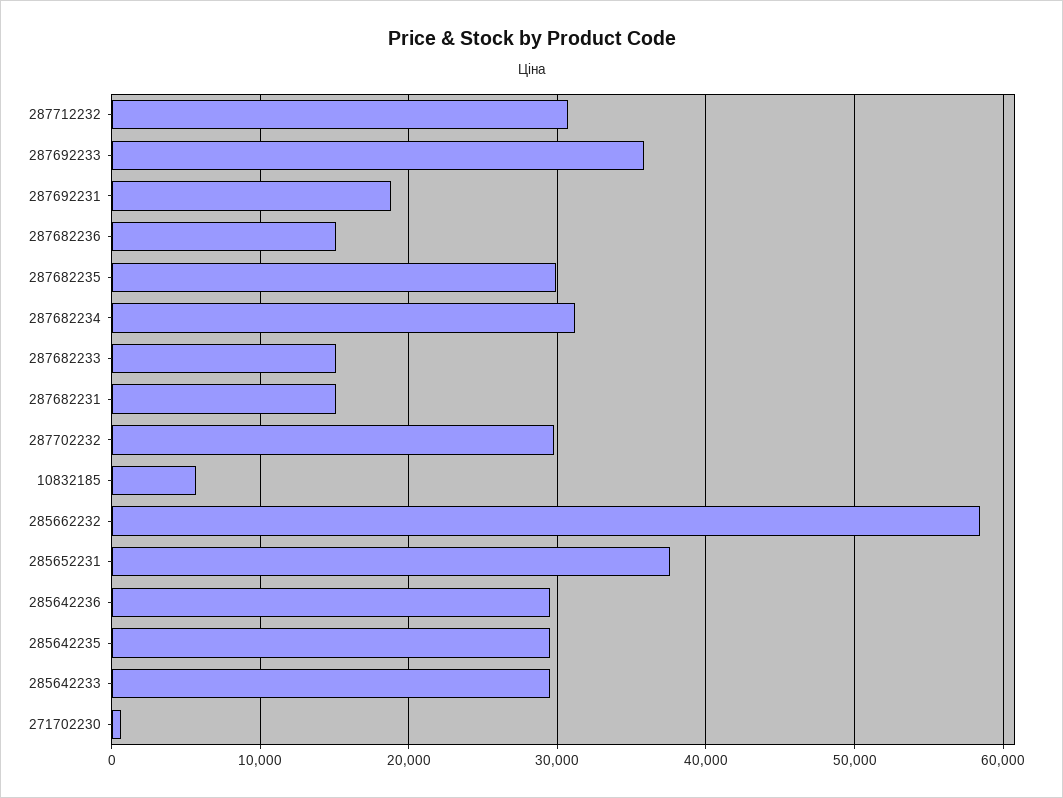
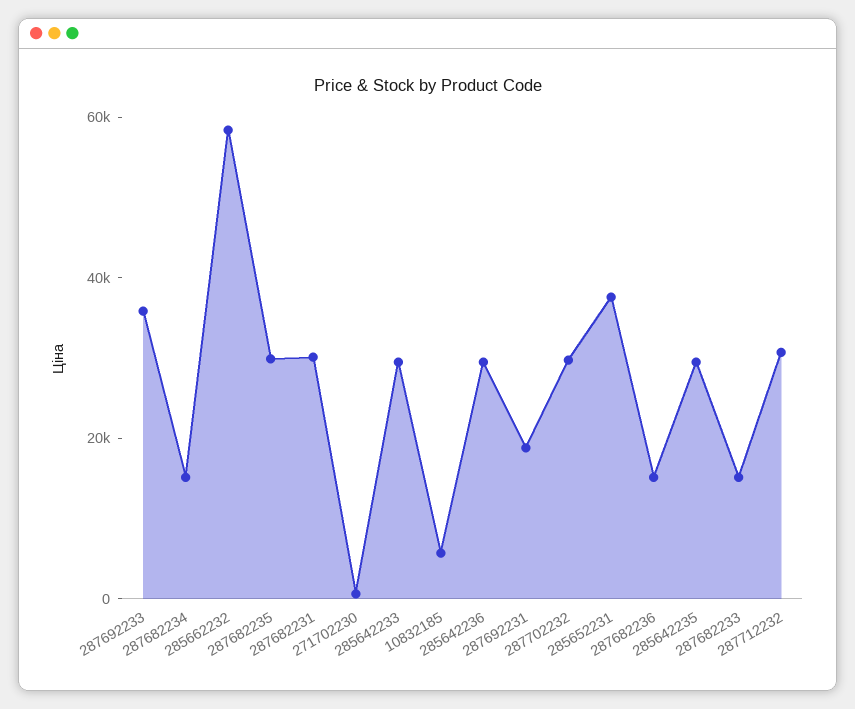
287682234: 31000 -> 15000
287682231: 15000 -> 30000

